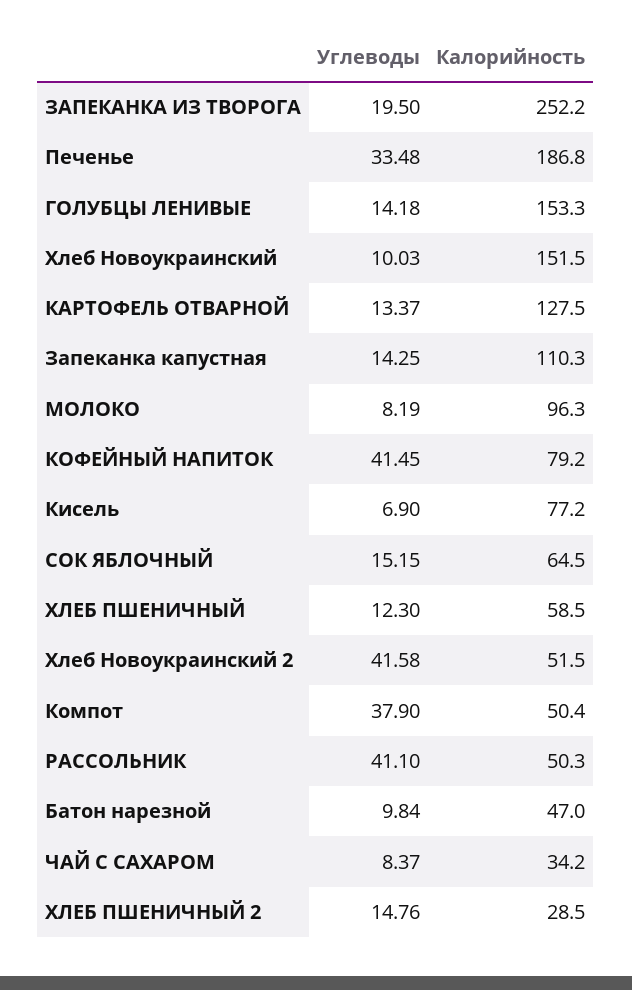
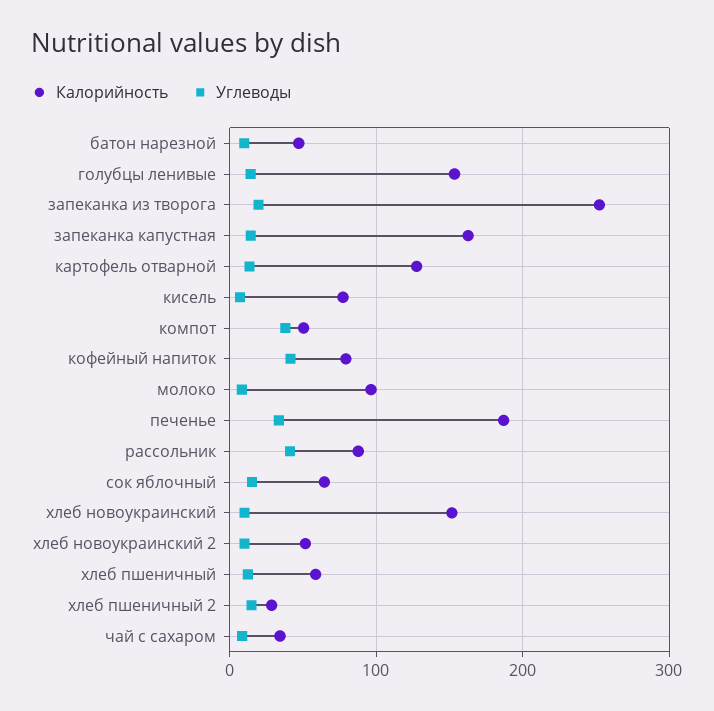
Калорийность, Запеканка капустная: 110.3 -> 160
Углеводы, Хлеб Новоукраинский 2: 41.58 -> 10
Калорийность, РАССОЛЬНИК: 50.3 -> 90

